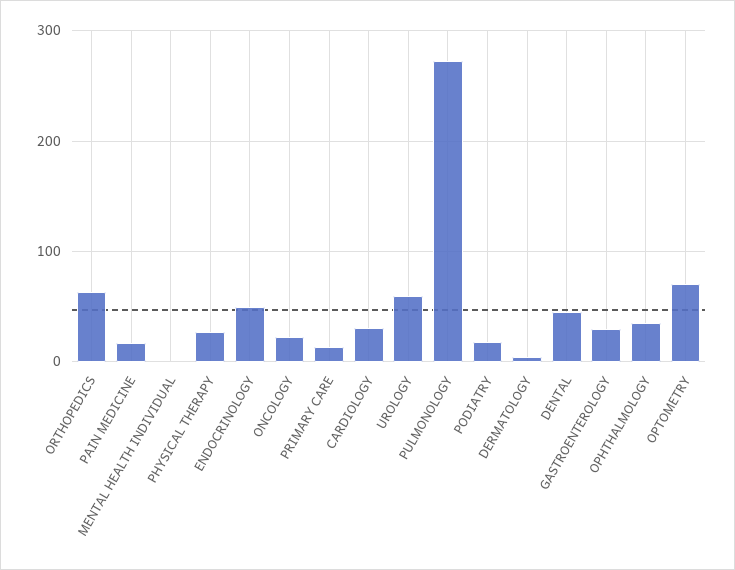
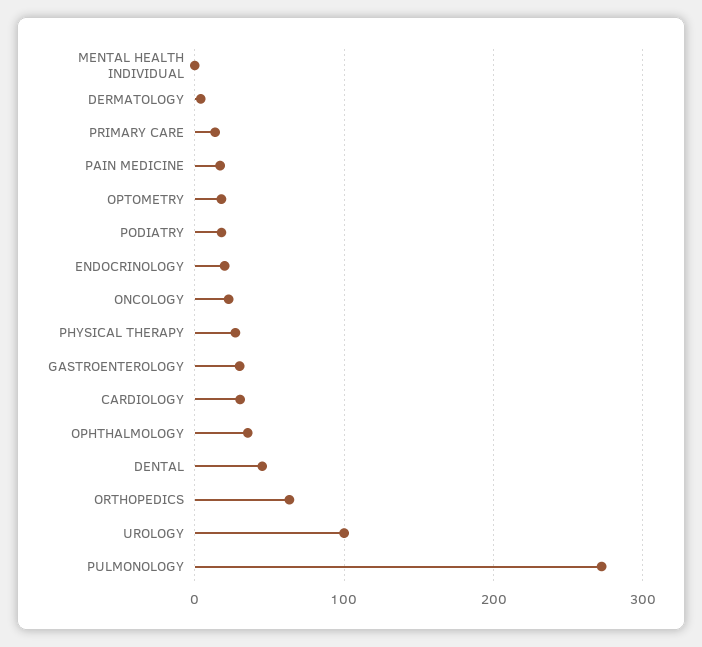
ENDOCRINOLOGY: 50 -> 20
UROLOGY: 60 -> 100
OPTOMETRY: 70 -> 20

